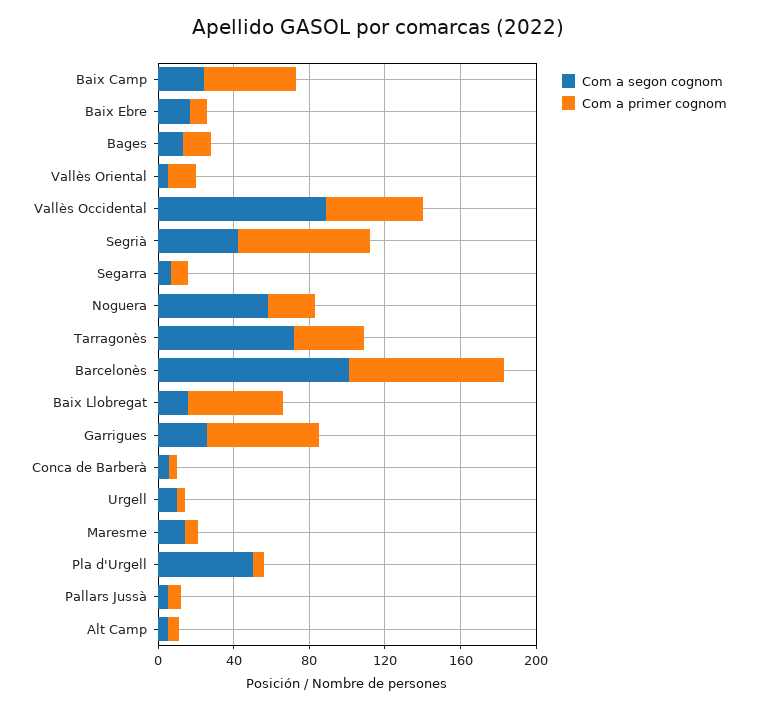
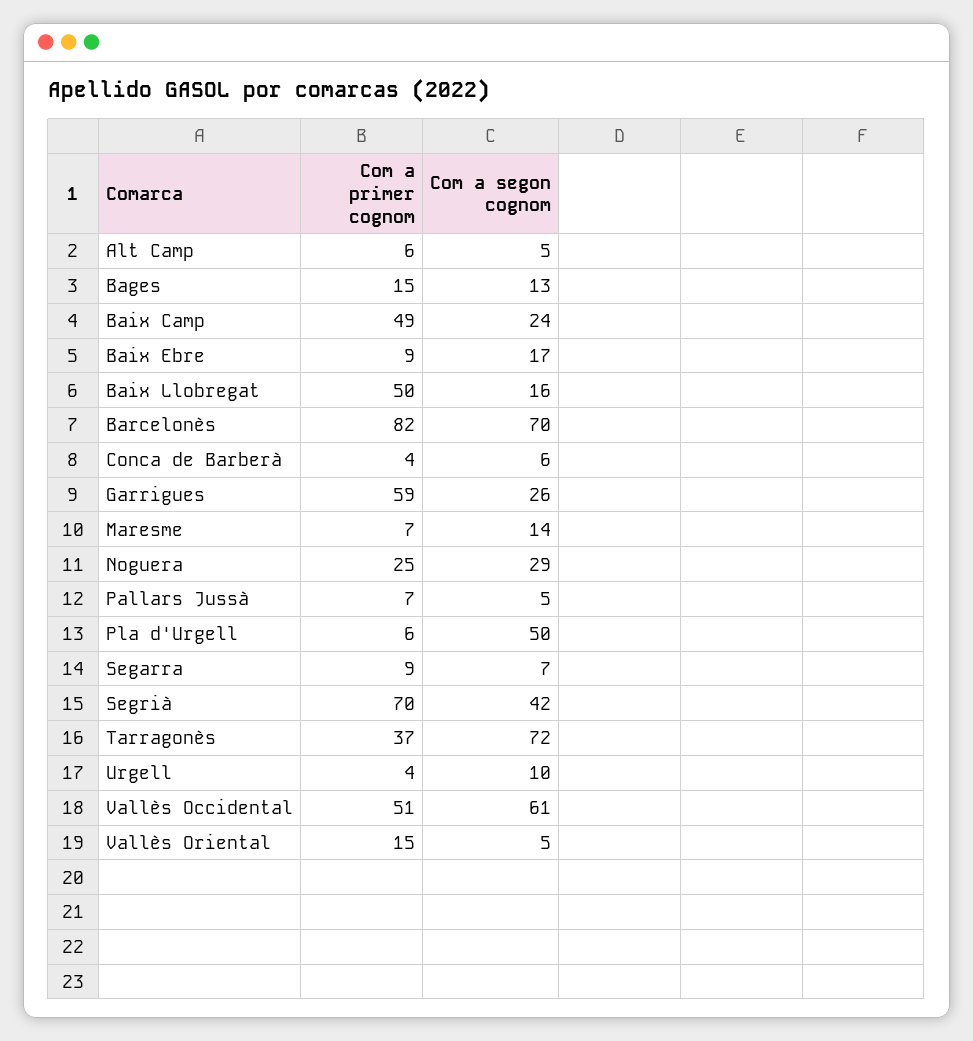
Com a segon cognom, Vallès Occidental: 90 -> 61
Com a segon cognom, Noguera: 60 -> 29
Com a segon cognom, Barcelonès: 100 -> 70

